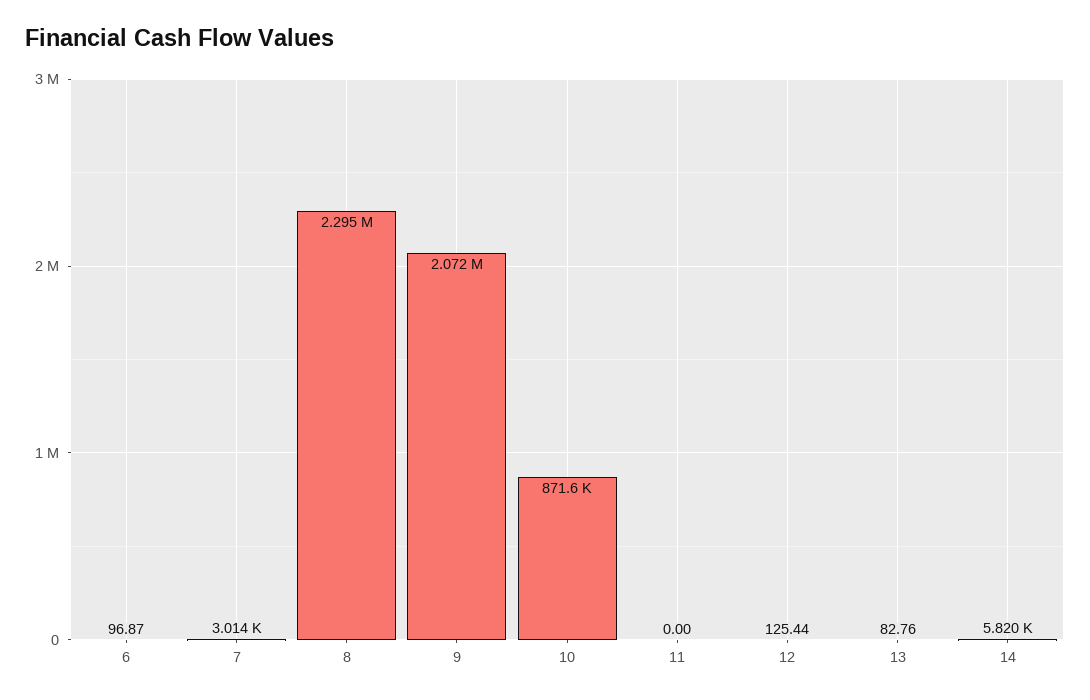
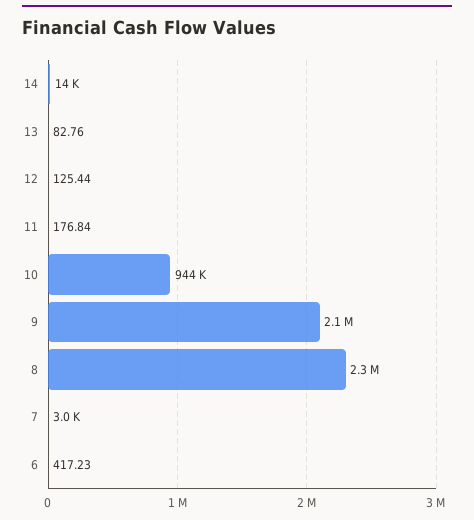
6: 96.87 -> 417.23
10: 871600 -> 944000
11: 0 -> 176.84
14: 5820 -> 14000

